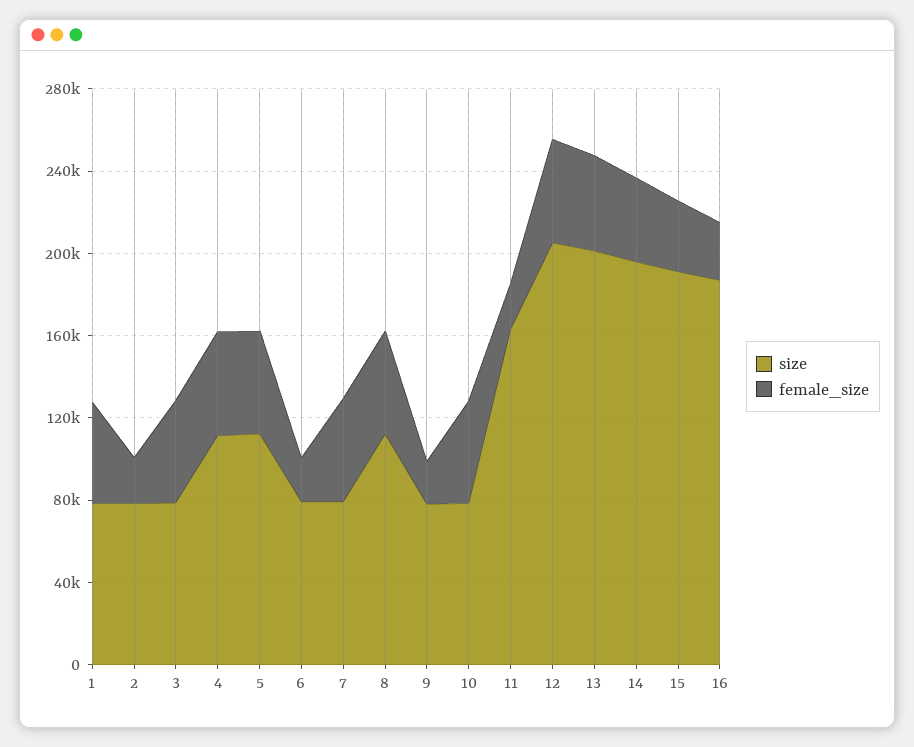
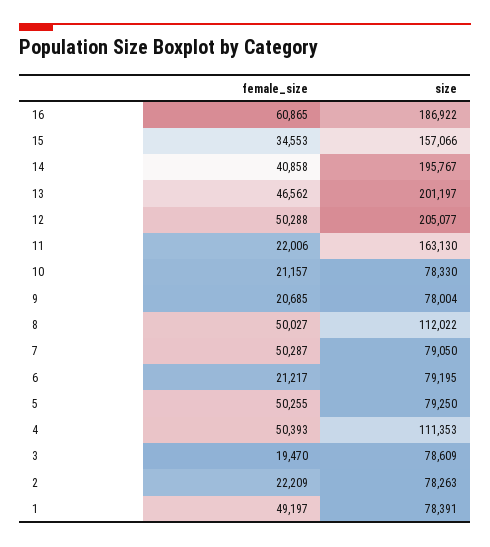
female_size, 3: 50000 -> 19470
size, 5: 110000 -> 79250
female_size, 10: 50000 -> 21157
size, 15: 190000 -> 157066
female_size, 16: 30000 -> 60865

